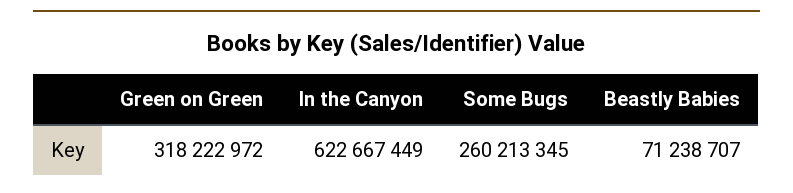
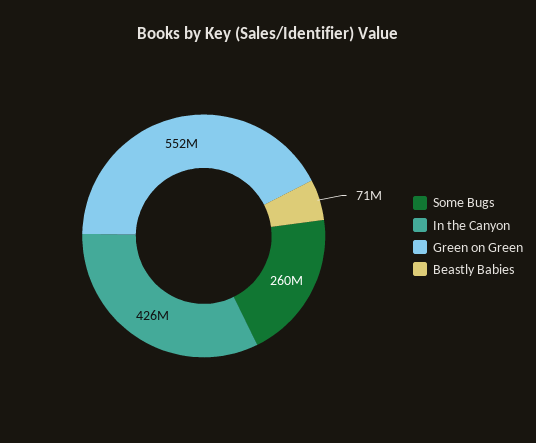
Green on Green: 318222972 -> 552000000
In the Canyon: 622667449 -> 426000000

